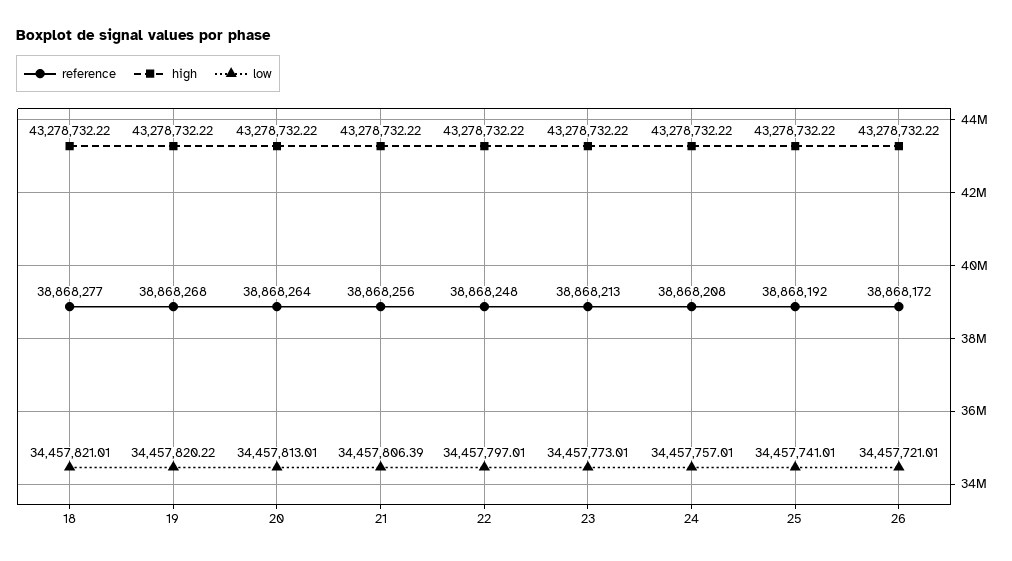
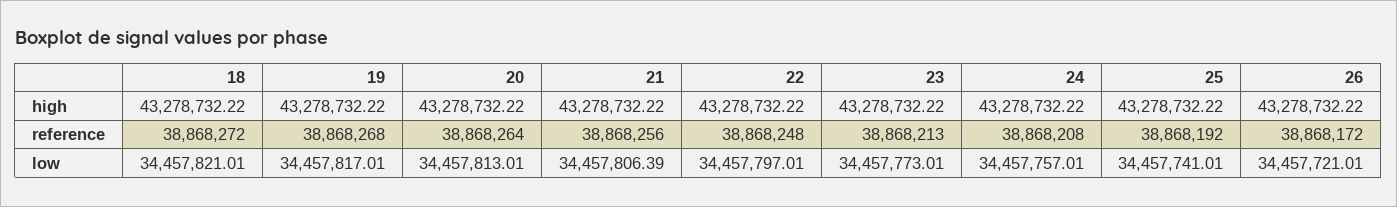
reference, 18: 38868277 -> 38868272
low, 19: 34457820.22 -> 34457817.01

